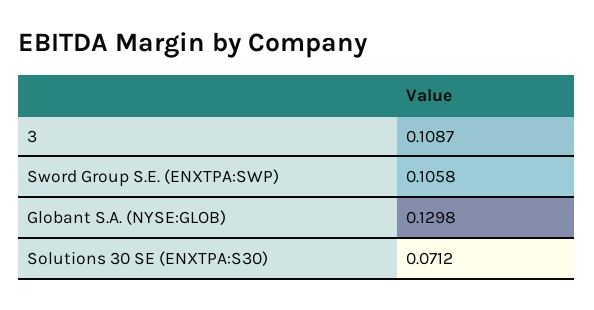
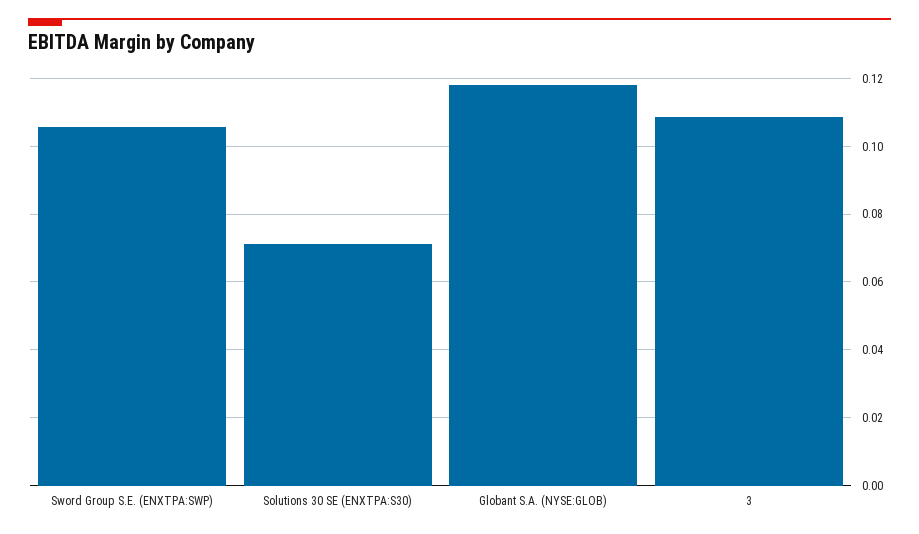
Globant S.A. (NYSE:GLOB): 0.1298 -> 0.118

